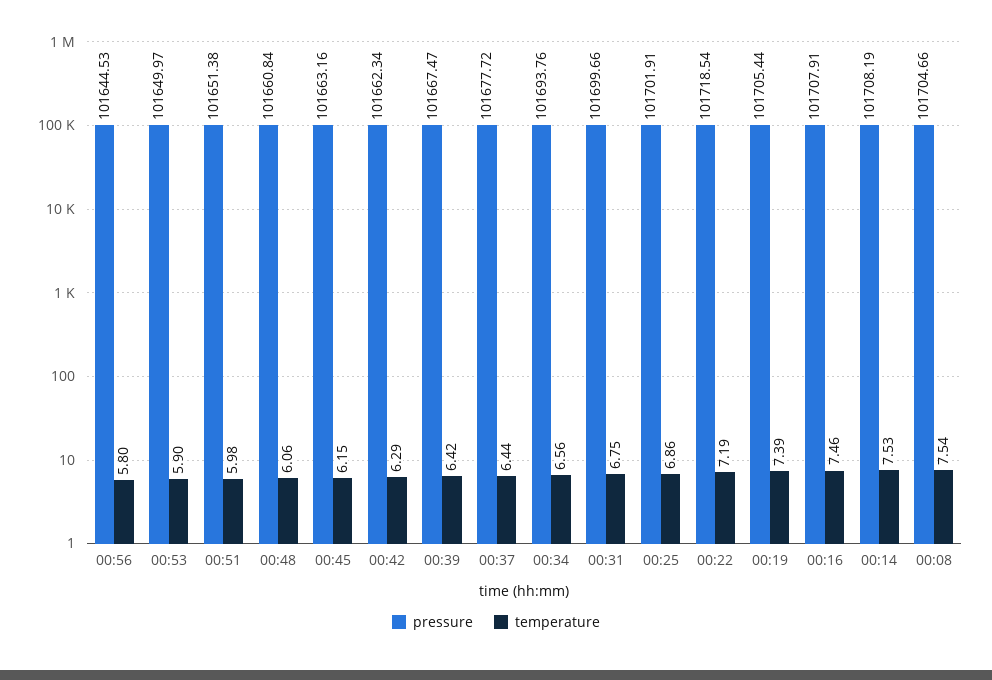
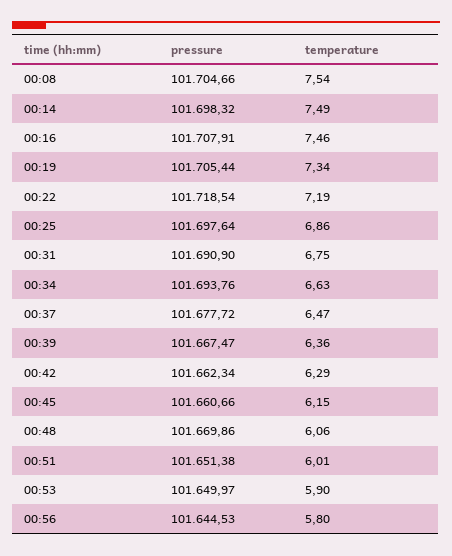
temperature, 00:51: 5.98 -> 6.01
pressure, 00:48: 101660.84 -> 101669.86
pressure, 00:45: 101663.16 -> 101660.66
temperature, 00:39: 6.42 -> 6.36
temperature, 00:37: 6.44 -> 6.47
temperature, 00:34: 6.56 -> 6.63
pressure, 00:31: 101699.66 -> 101690.9
pressure, 00:25: 101701.91 -> 101697.64
temperature, 00:19: 7.39 -> 7.34
pressure, 00:14: 101708.19 -> 101698.32
temperature, 00:14: 7.53 -> 7.49

